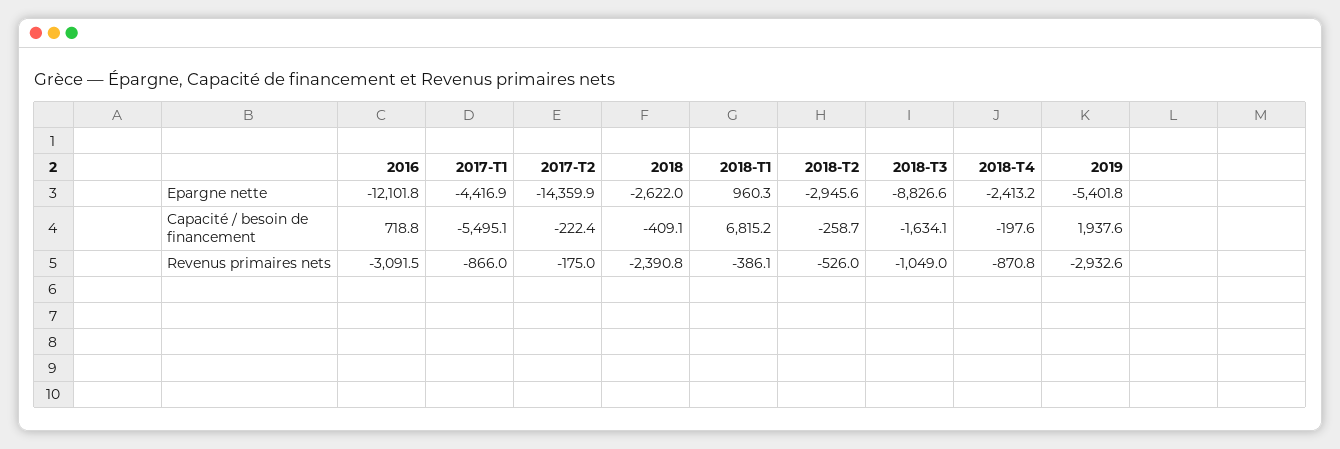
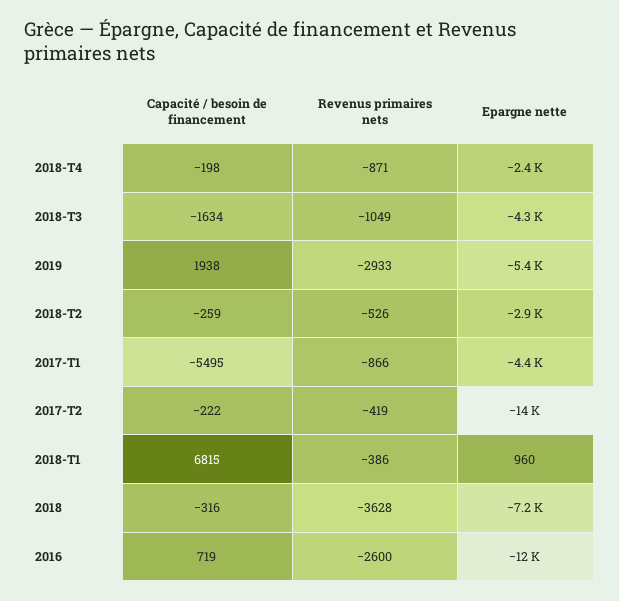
2018, Epargne nette: -2622 -> -7200
2018-T3, Epargne nette: -8826.6 -> -4300
2018, Capacité / besoin de financement: -409.1 -> -316
2016, Revenus primaires nets: -3091.5 -> -2600
2017-T2, Revenus primaires nets: -175 -> -419
2018, Revenus primaires nets: -2390.8 -> -3628

